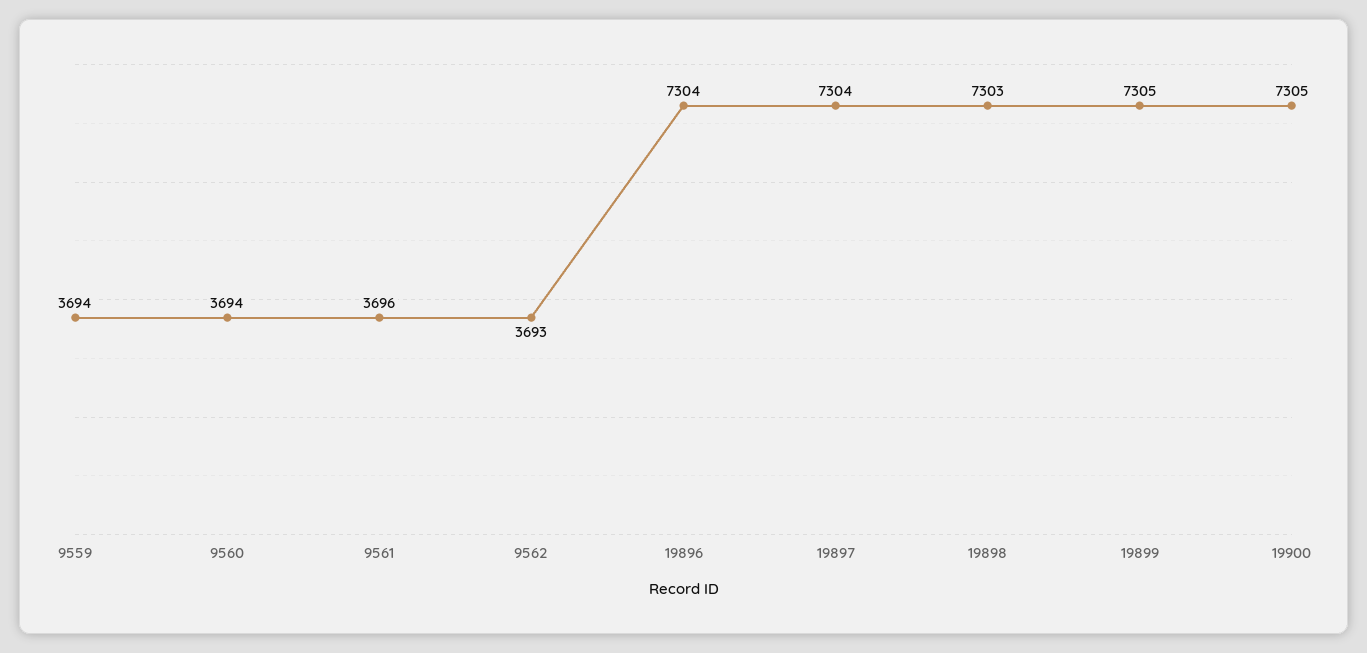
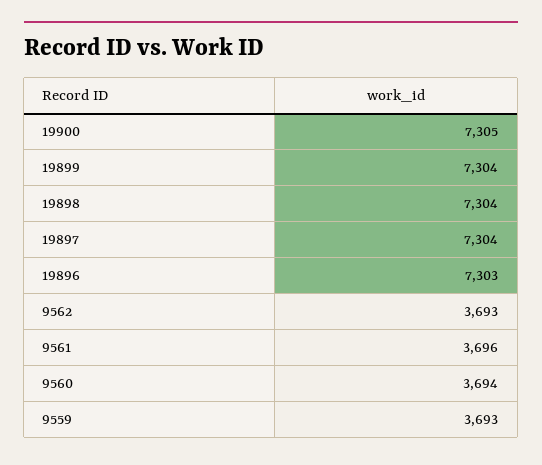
9559: 3694 -> 3693
19896: 7304 -> 7303
19898: 7303 -> 7304
19899: 7305 -> 7304

